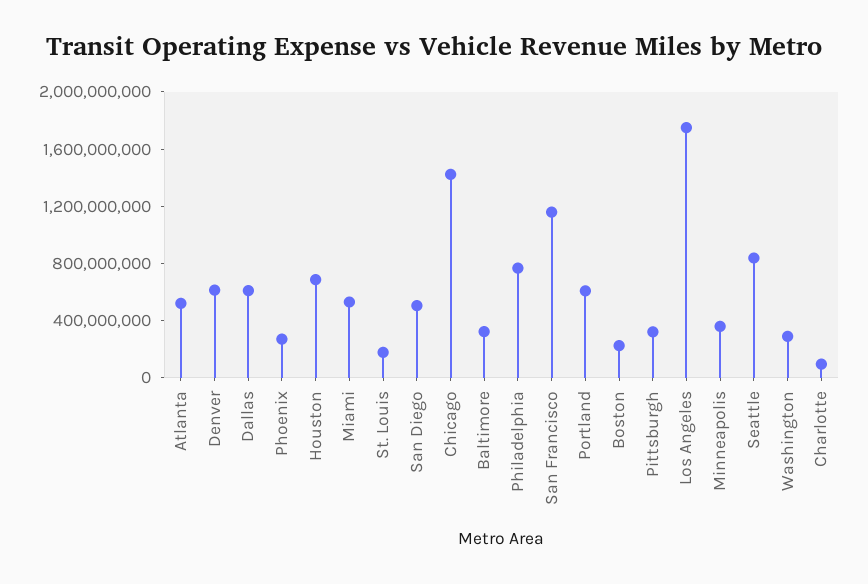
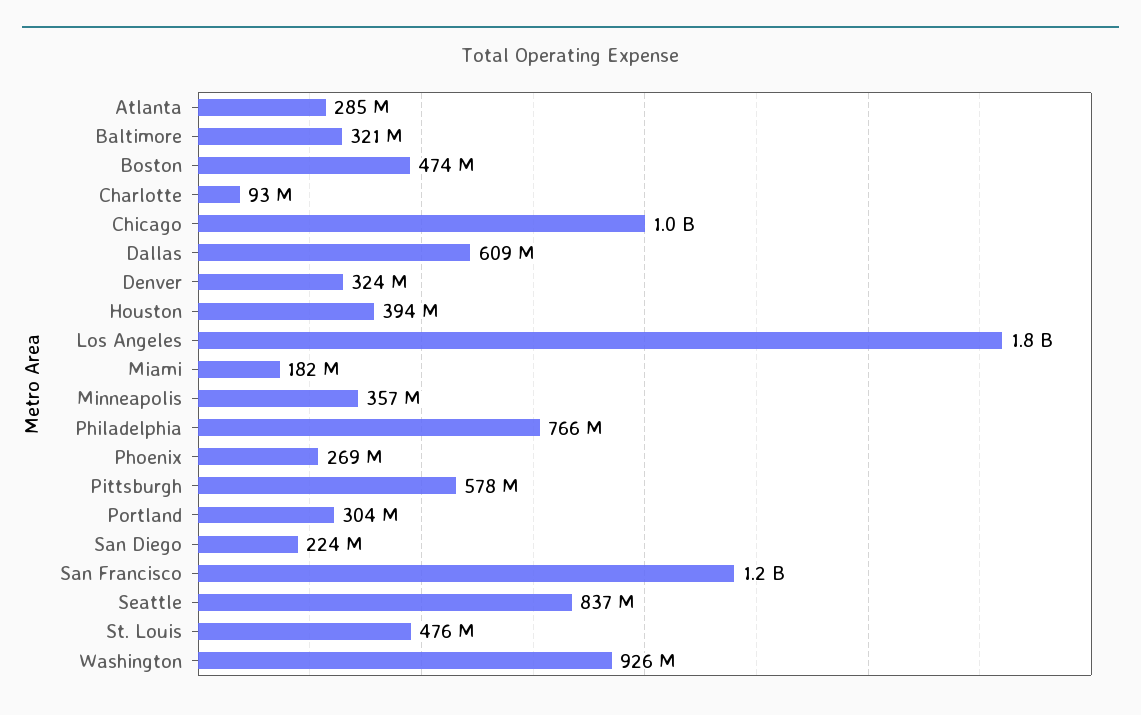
Atlanta: 500000000 -> 285000000
Denver: 600000000 -> 324000000
Houston: 700000000 -> 394000000
Miami: 500000000 -> 182000000
St. Louis: 200000000 -> 476000000
San Diego: 500000000 -> 224000000
Chicago: 1400000000 -> 1000000000
Portland: 600000000 -> 304000000
Boston: 200000000 -> 474000000
Pittsburgh: 300000000 -> 578000000
Washington: 300000000 -> 926000000

